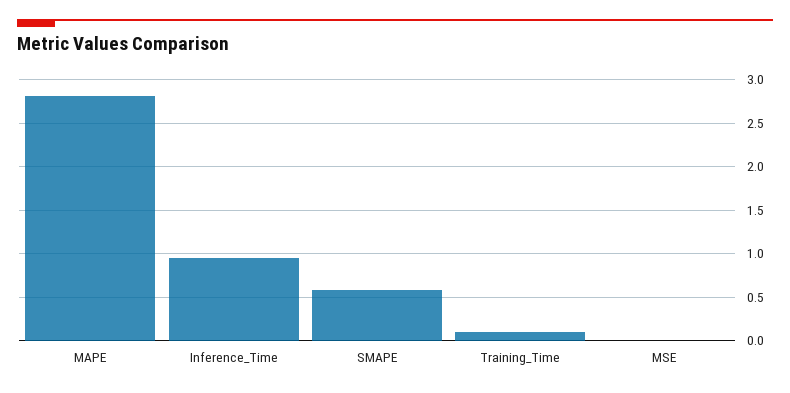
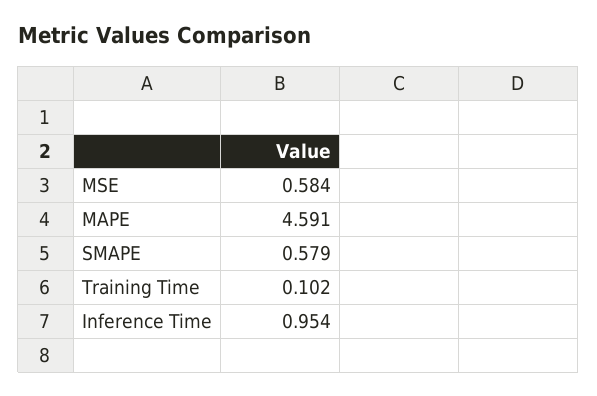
MAPE: 2.8 -> 4.591
MSE: 0 -> 0.584

